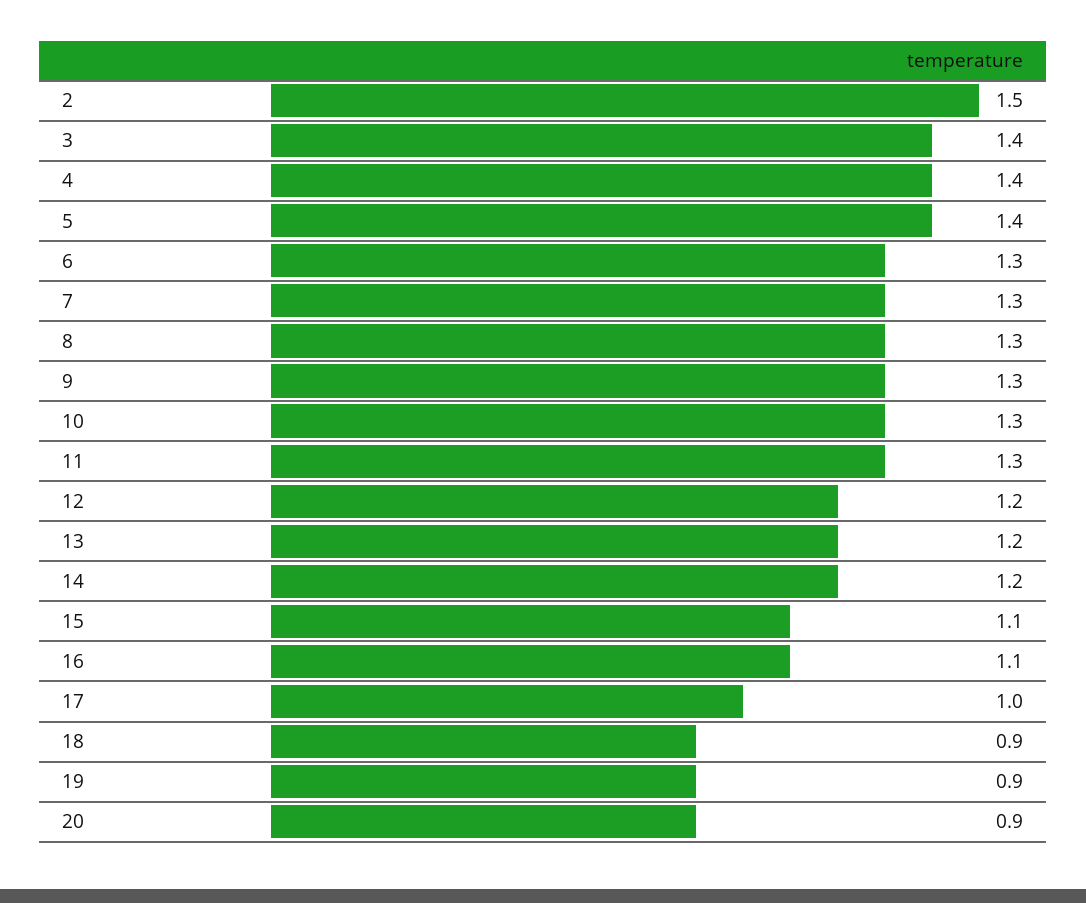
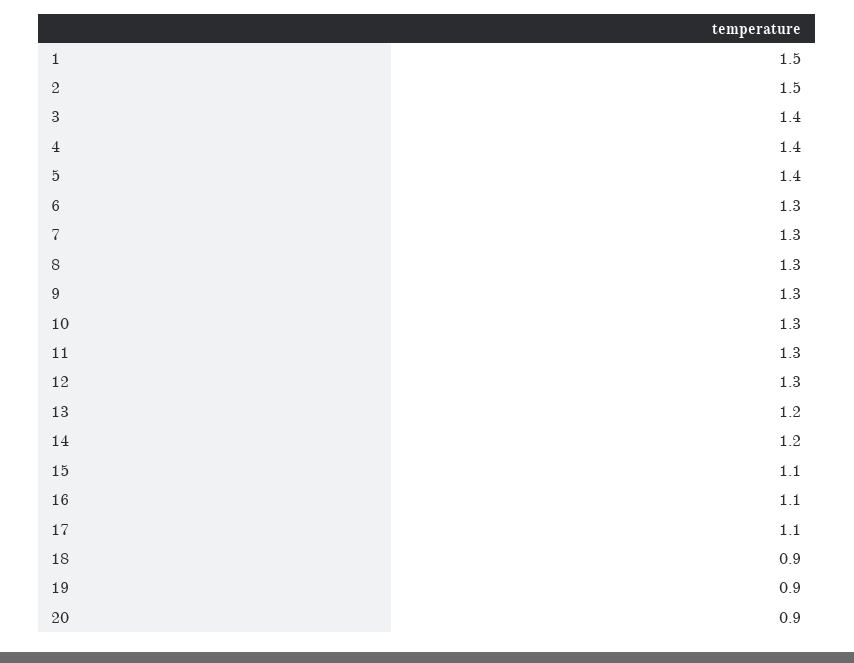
12: 1.2 -> 1.3
17: 1 -> 1.1
1: none -> 1.5

